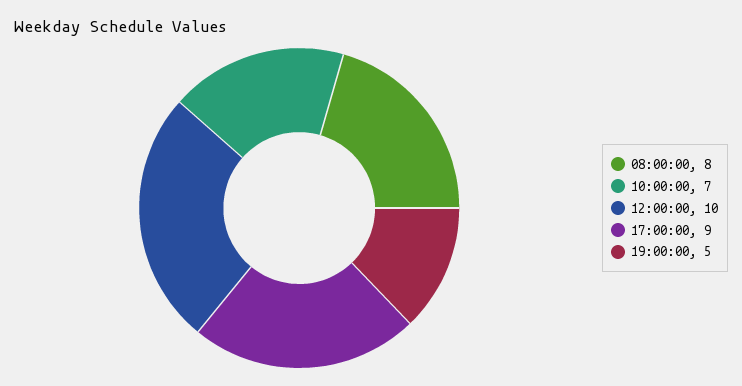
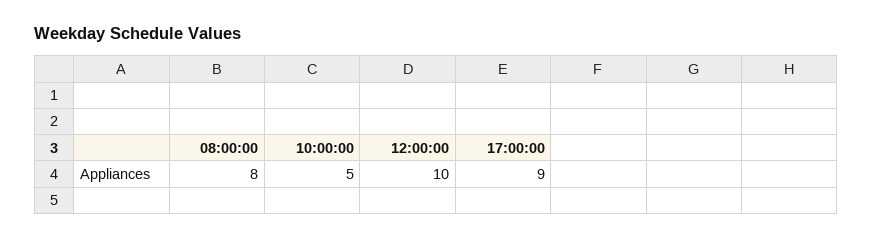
10:00:00: 7 -> 5
19:00:00: 5 -> none

